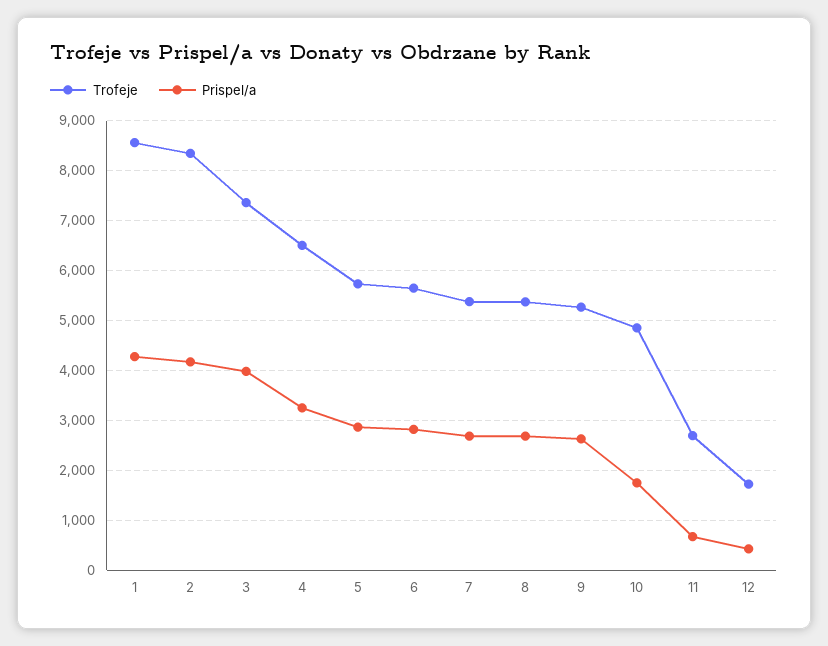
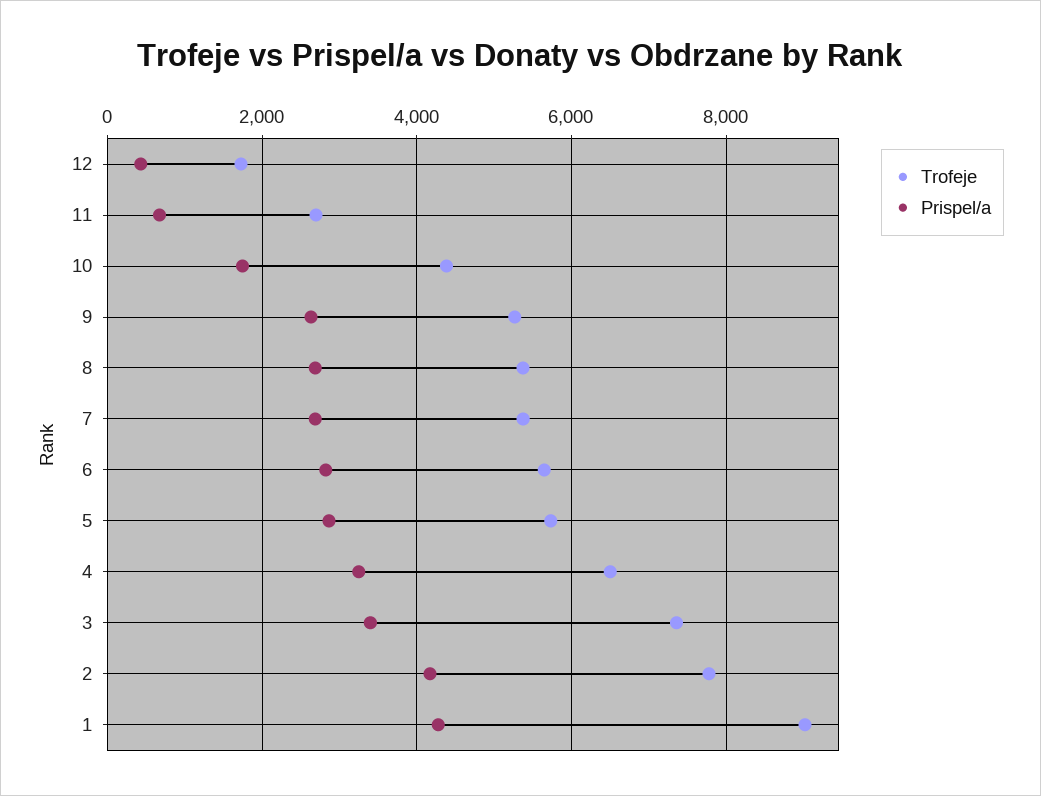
Trofeje, 1: 8600 -> 9000
Trofeje, 2: 8400 -> 7800
Prispel/a, 3: 4000 -> 3400
Trofeje, 10: 4800 -> 4400

